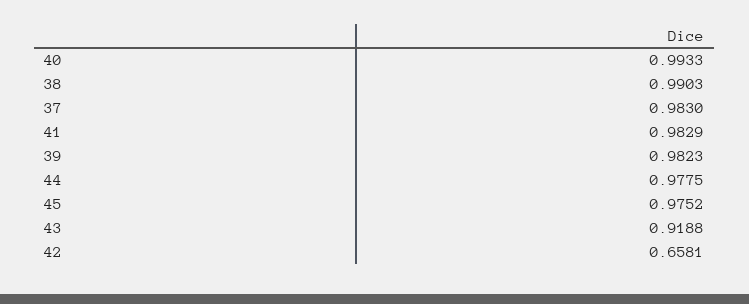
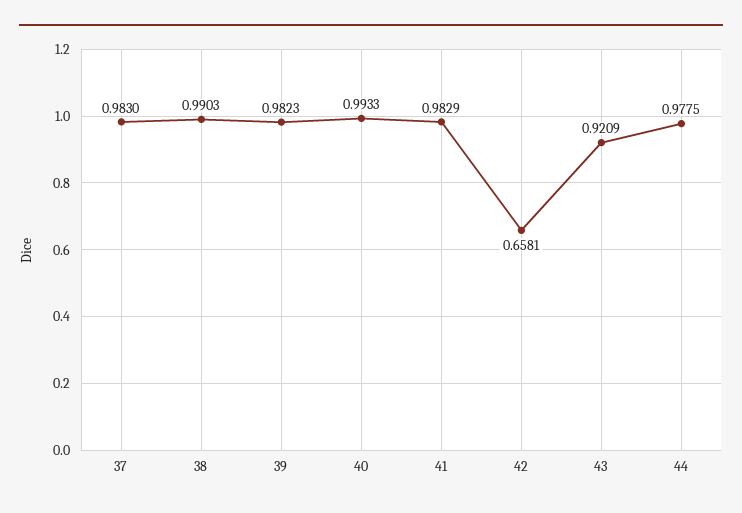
45: 0.9752 -> none
43: 0.9188 -> 0.9209

